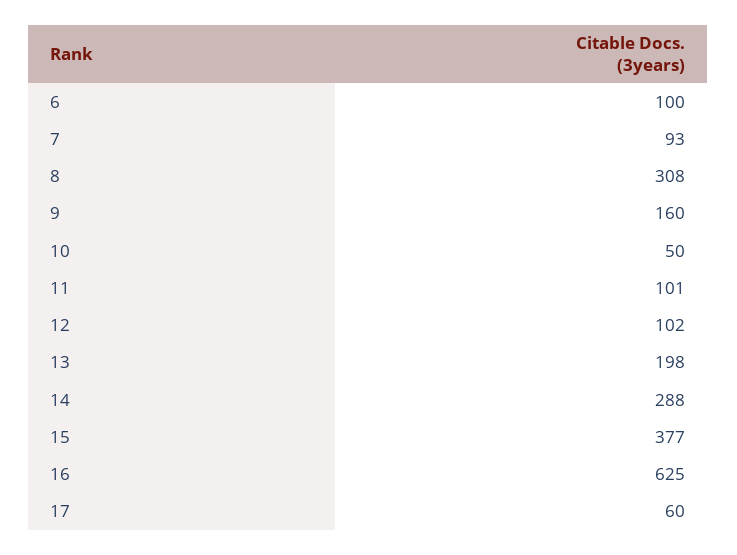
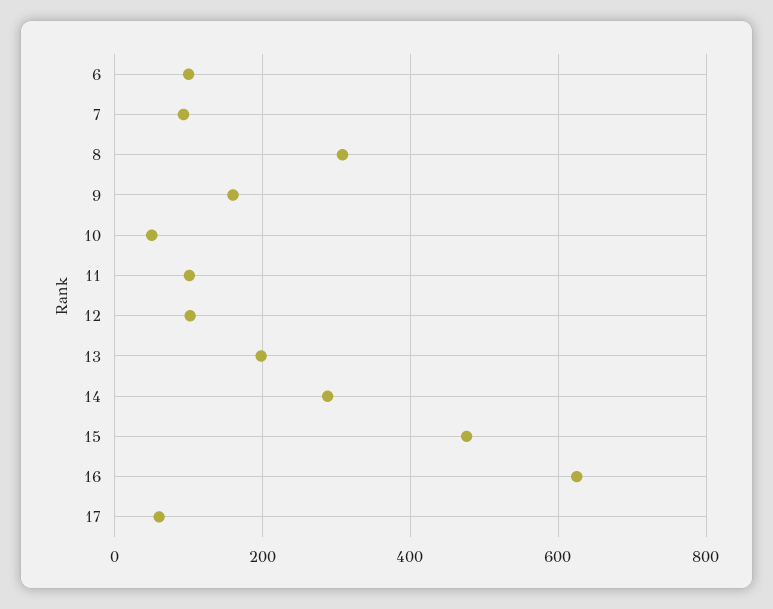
15: 377 -> 480

